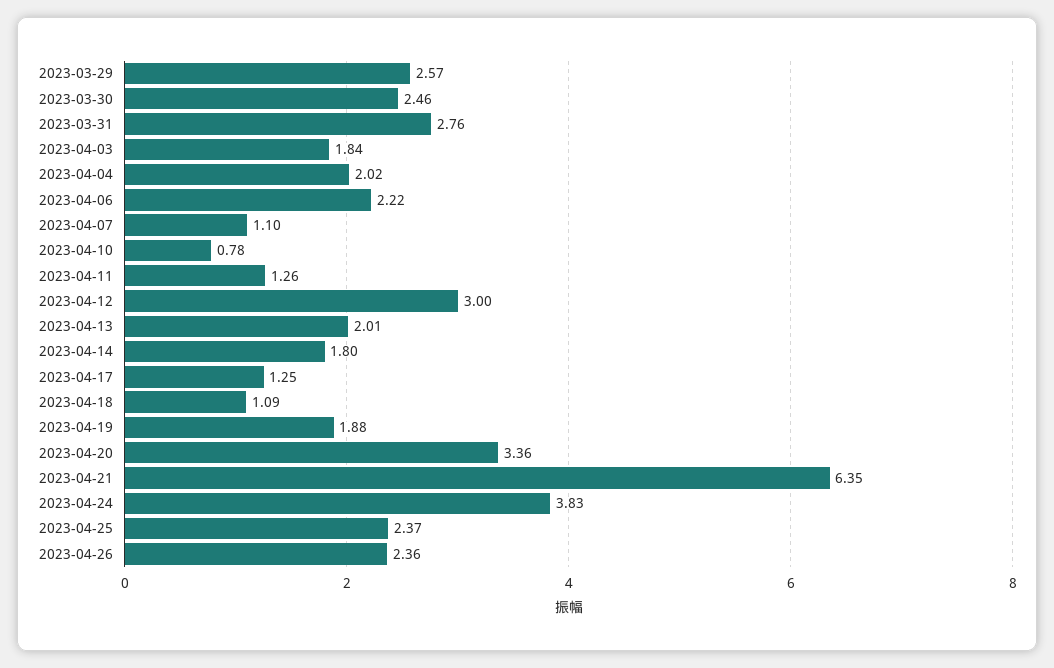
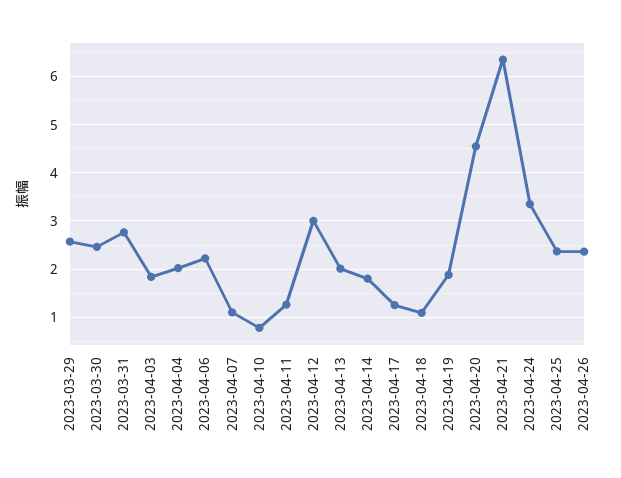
2023-04-20: 3.36 -> 4.6
2023-04-24: 3.83 -> 3.4

